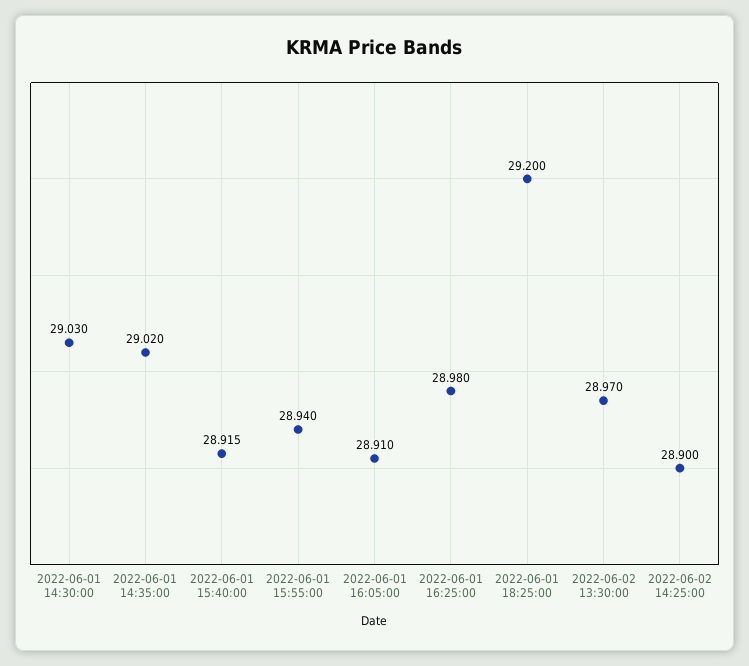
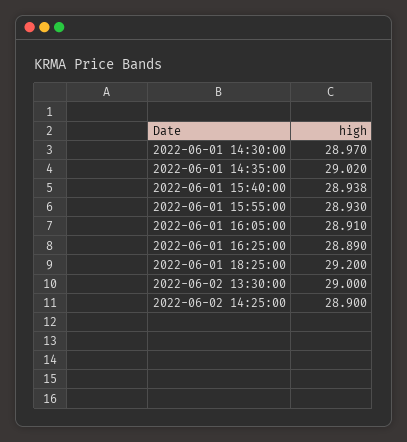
2022-06-01 14:30:00: 29.03 -> 28.97
2022-06-01 15:40:00: 28.915 -> 28.938
2022-06-01 15:55:00: 28.94 -> 28.93
2022-06-01 16:25:00: 28.98 -> 28.89
2022-06-02 13:30:00: 28.97 -> 29

